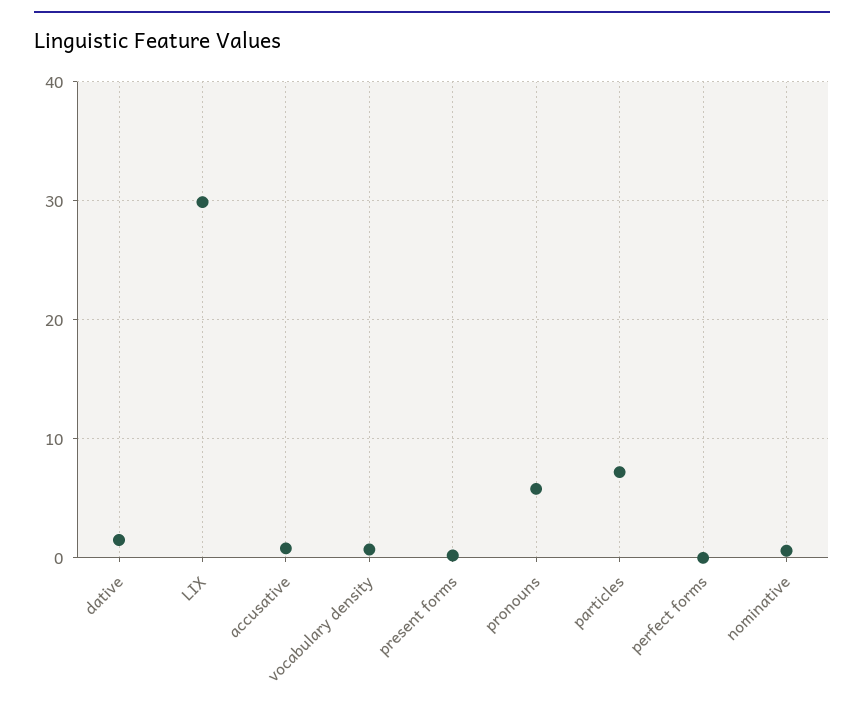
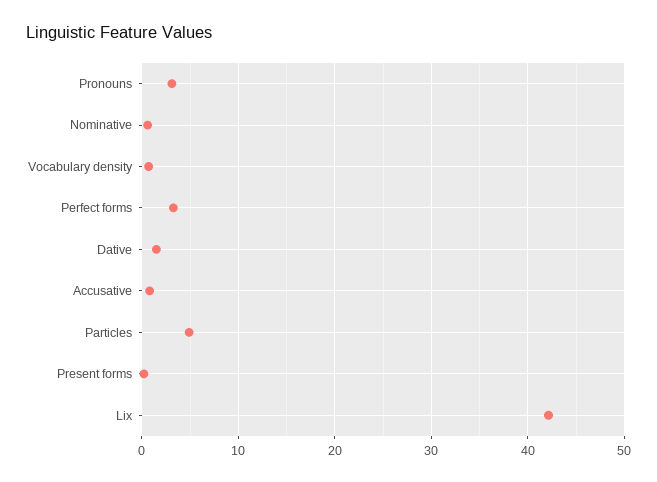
LIX: 30 -> 42
pronouns: 6 -> 3
particles: 7 -> 5
perfect forms: 0 -> 3

